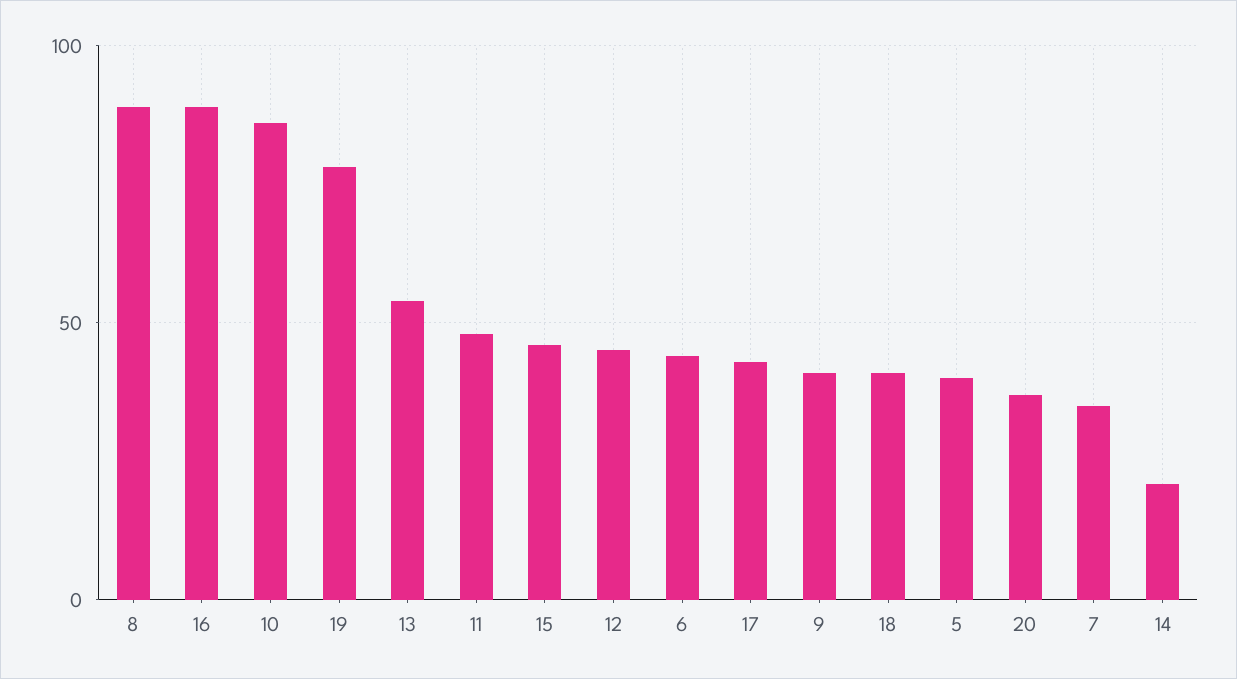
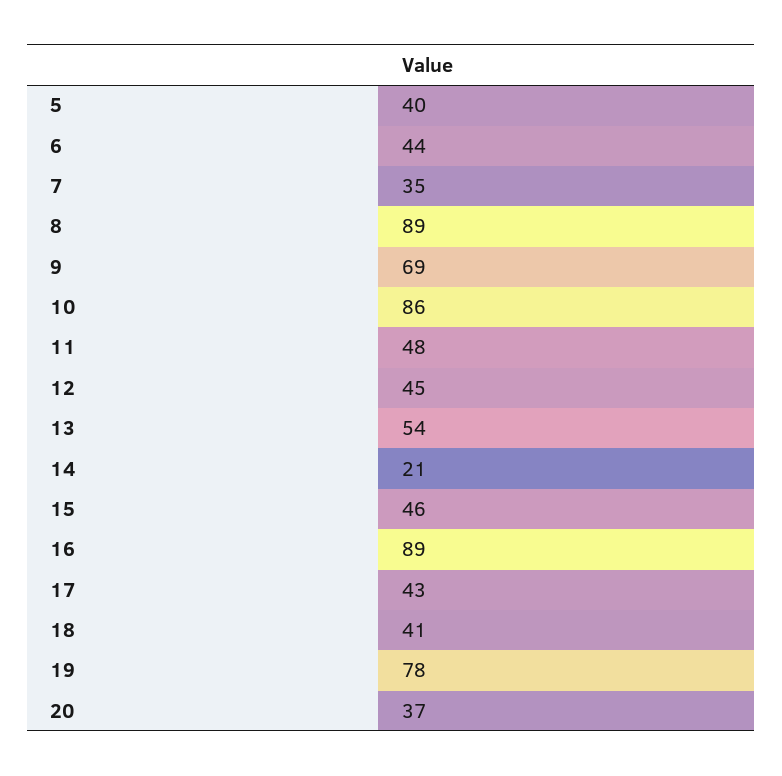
9: 40 -> 69

